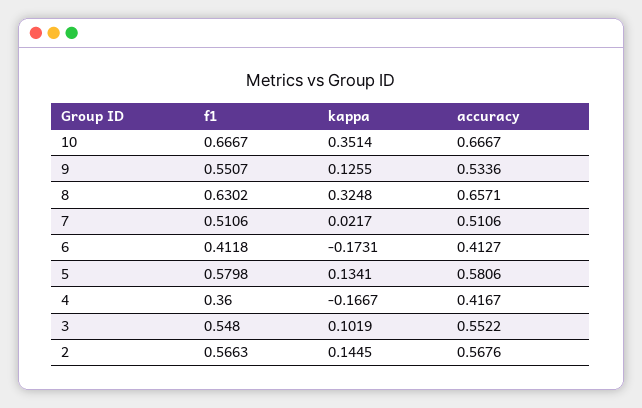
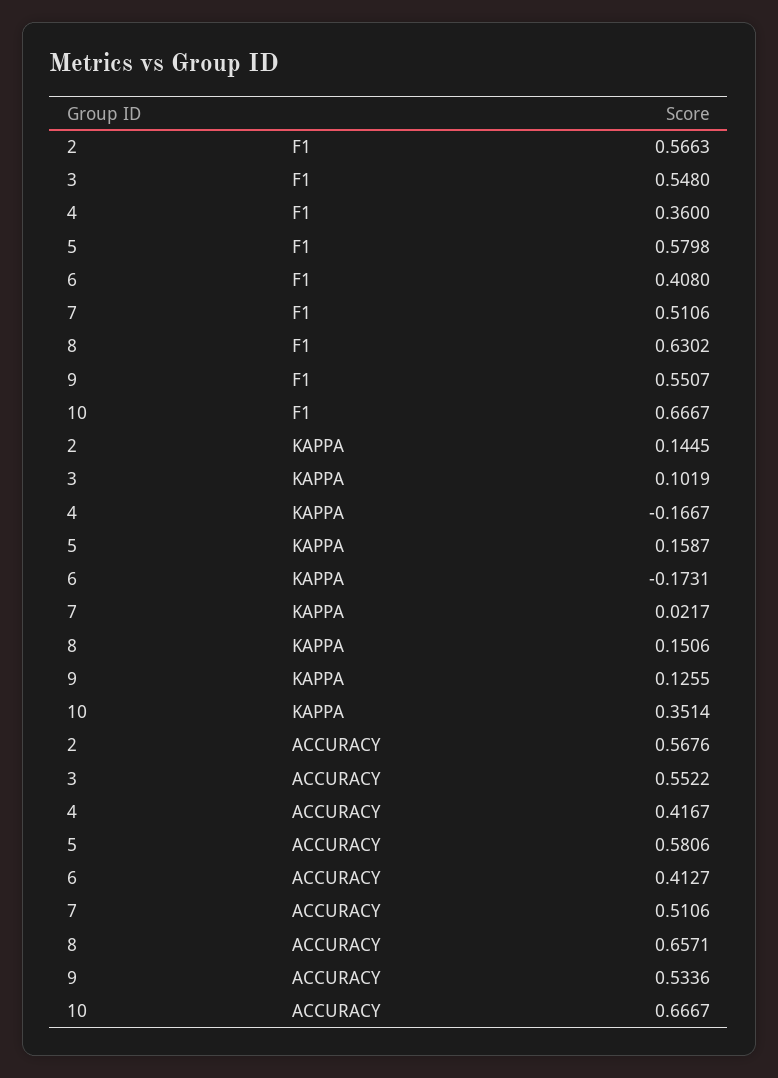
kappa, 8: 0.3248 -> 0.1506
f1, 6: 0.4118 -> 0.408
kappa, 5: 0.1341 -> 0.1587

